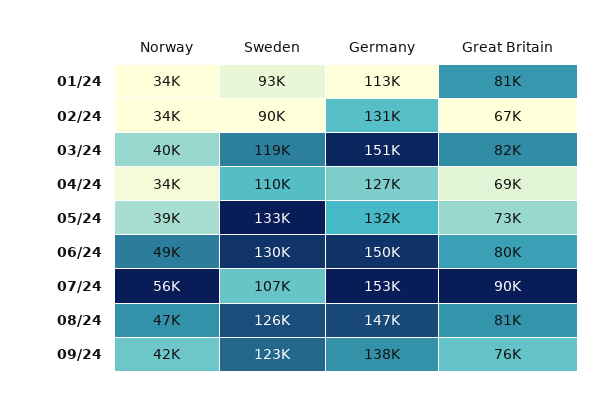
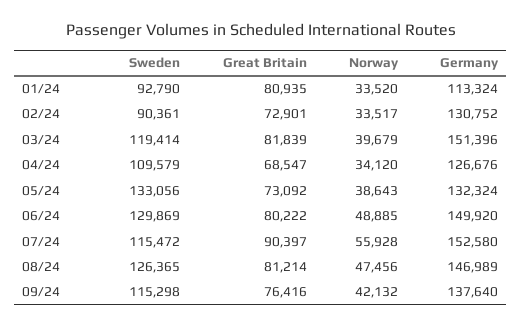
Great Britain, 02/24: 67000 -> 72901
Sweden, 07/24: 107000 -> 115472
Sweden, 09/24: 123000 -> 115298

